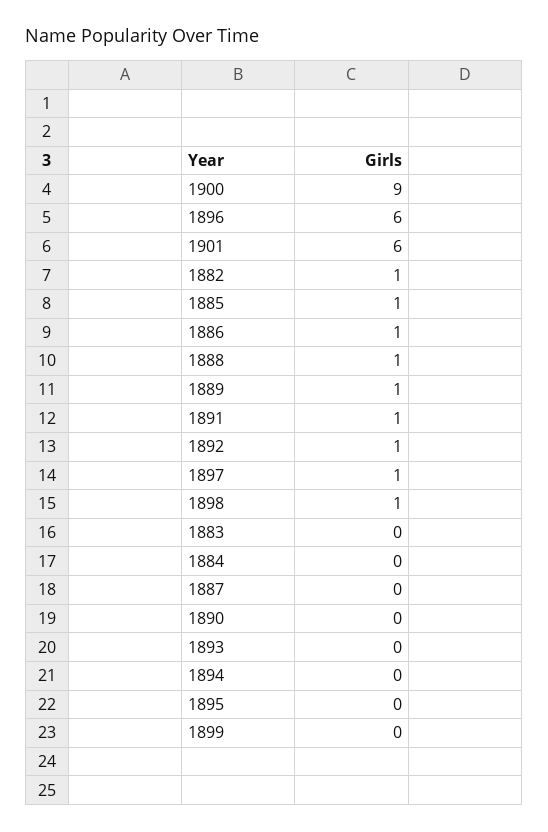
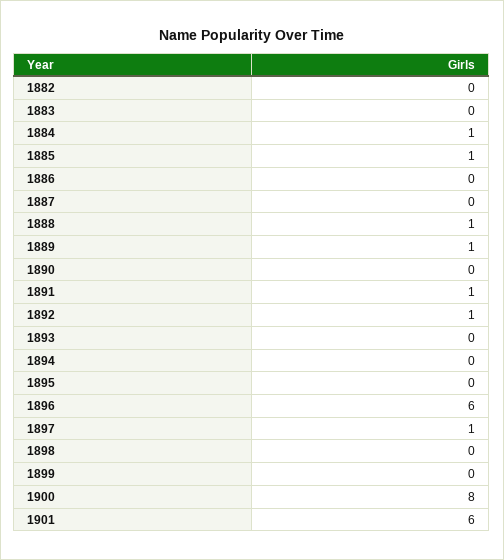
1900: 9 -> 8
1882: 1 -> 0
1886: 1 -> 0
1898: 1 -> 0
1884: 0 -> 1

